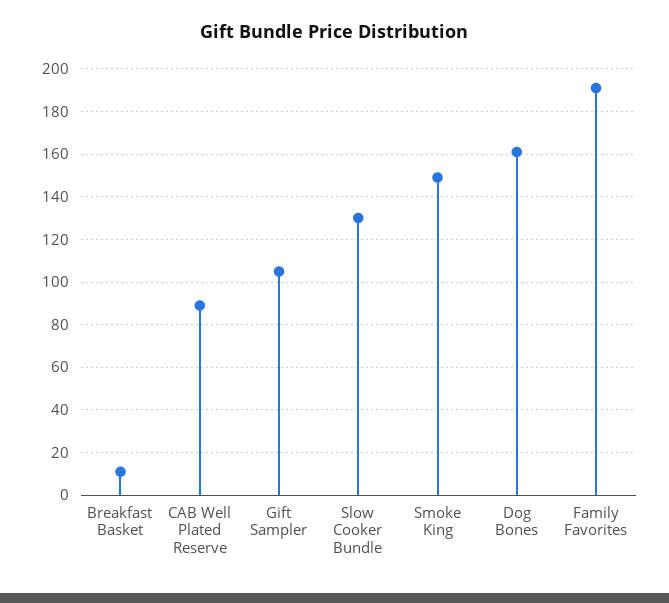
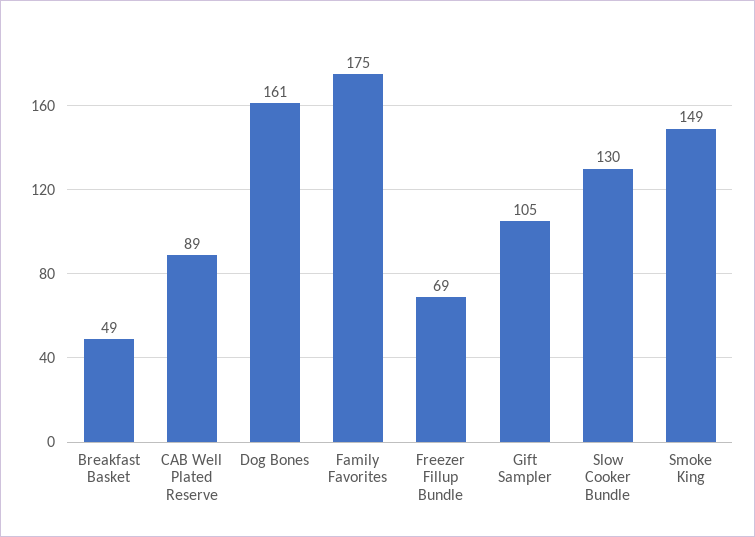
Breakfast Basket: 10 -> 49
Family Favorites: 190 -> 175
Freezer Fillup Bundle: none -> 69

